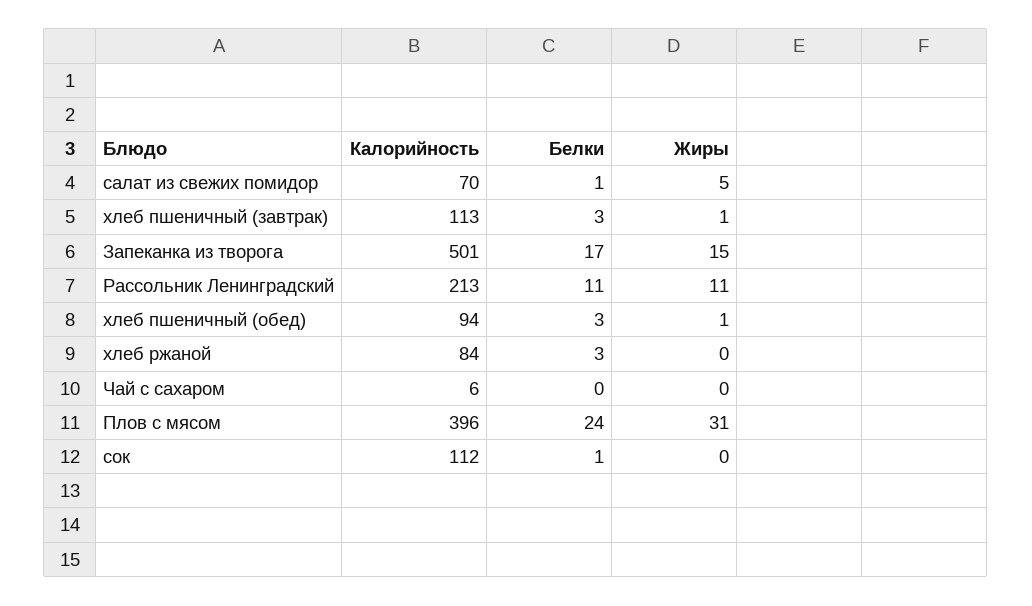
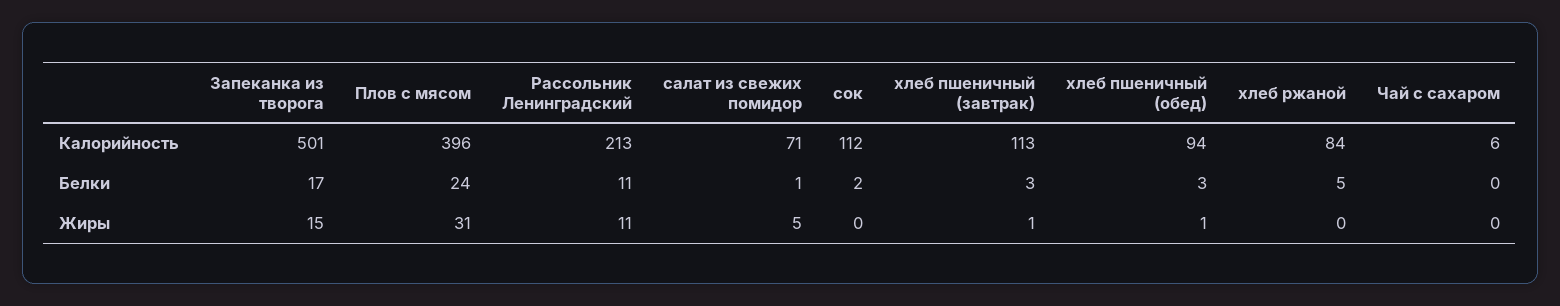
Калорийность, салат из свежих помидор: 70 -> 71
Белки, хлеб ржаной: 3 -> 5
Белки, сок: 1 -> 2

